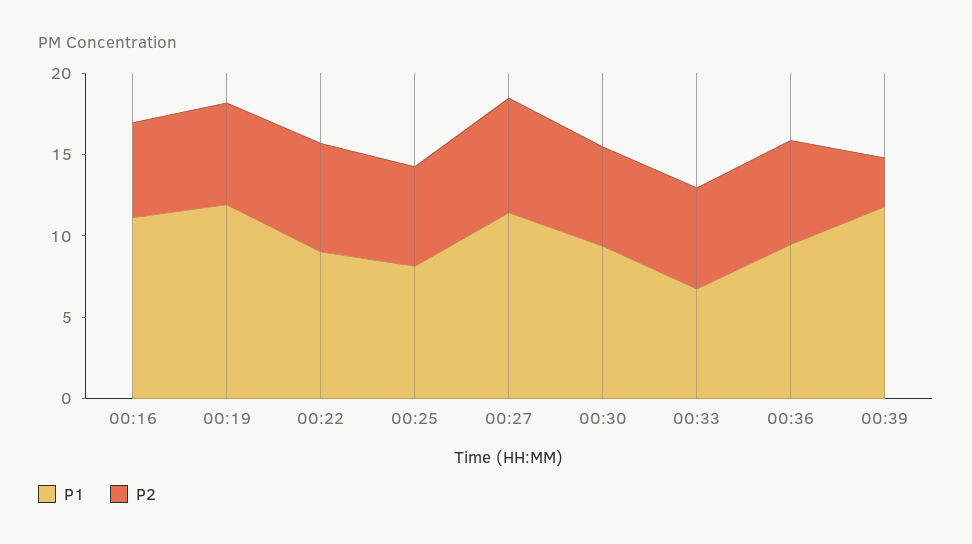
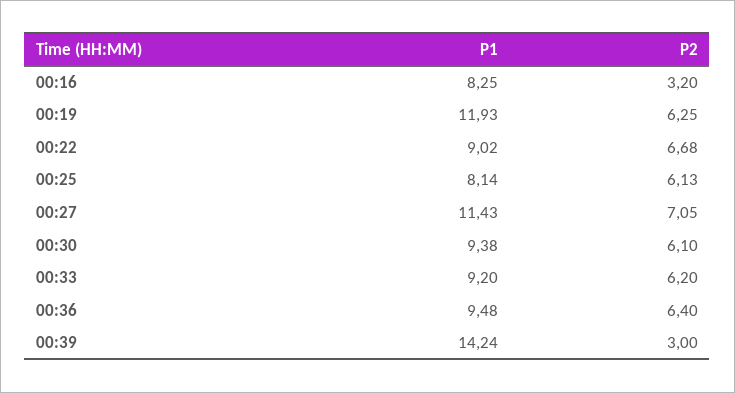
P1, 00:16: 11 -> 8.25
P2, 00:16: 6 -> 3.2
P1, 00:33: 7 -> 9.2
P1, 00:39: 12 -> 14.24

